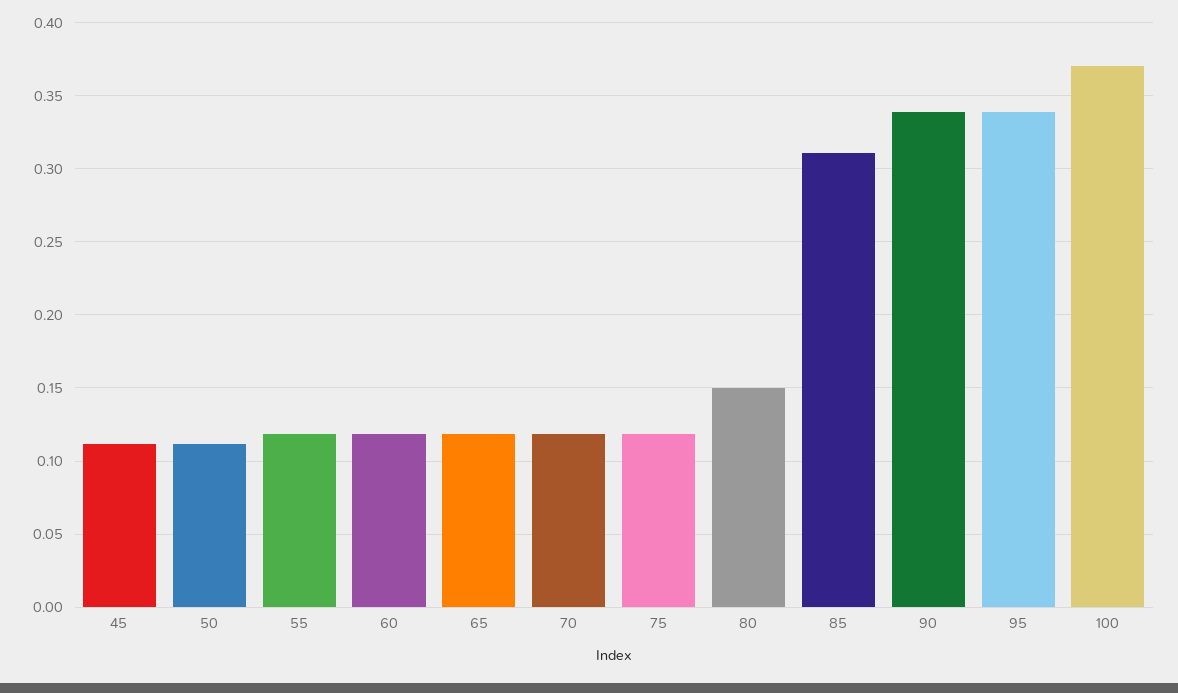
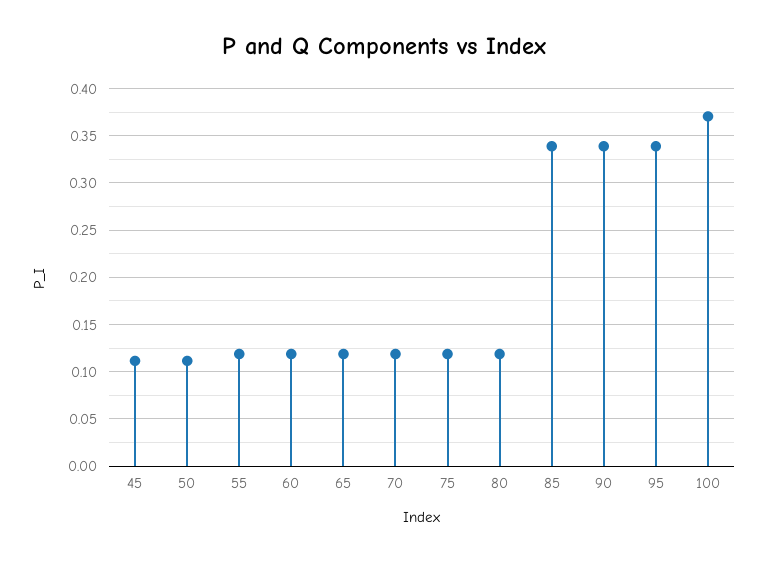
80: 0.15 -> 0.12
85: 0.31 -> 0.34

